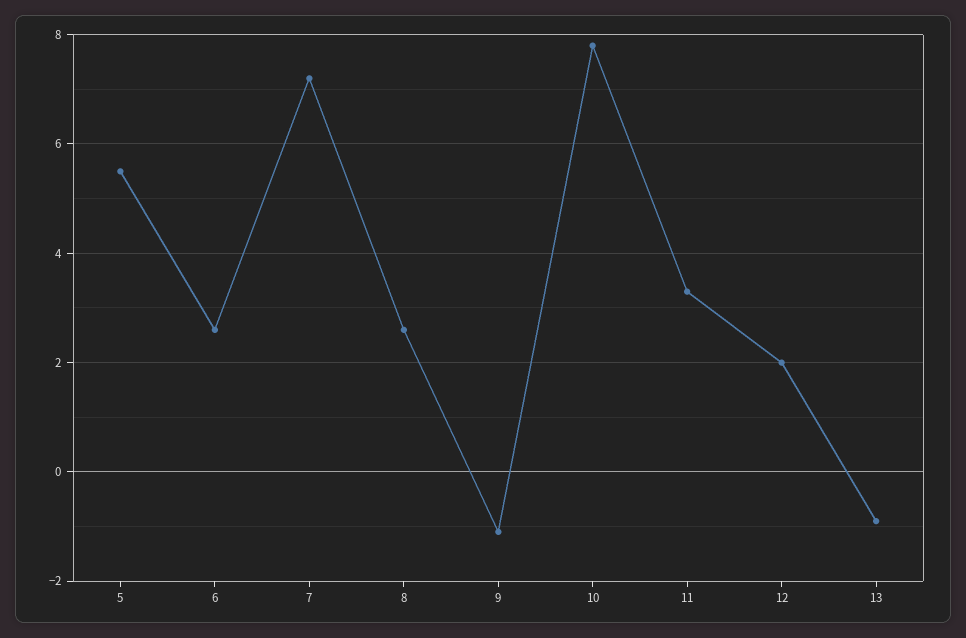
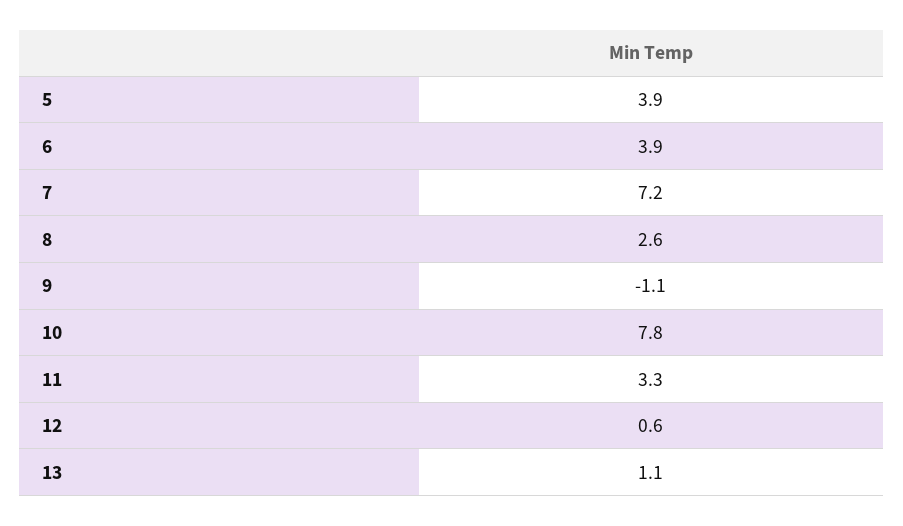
5: 5.5 -> 3.9
6: 2.5 -> 3.9
12: 2 -> 0.6
13: -1 -> 1.1

